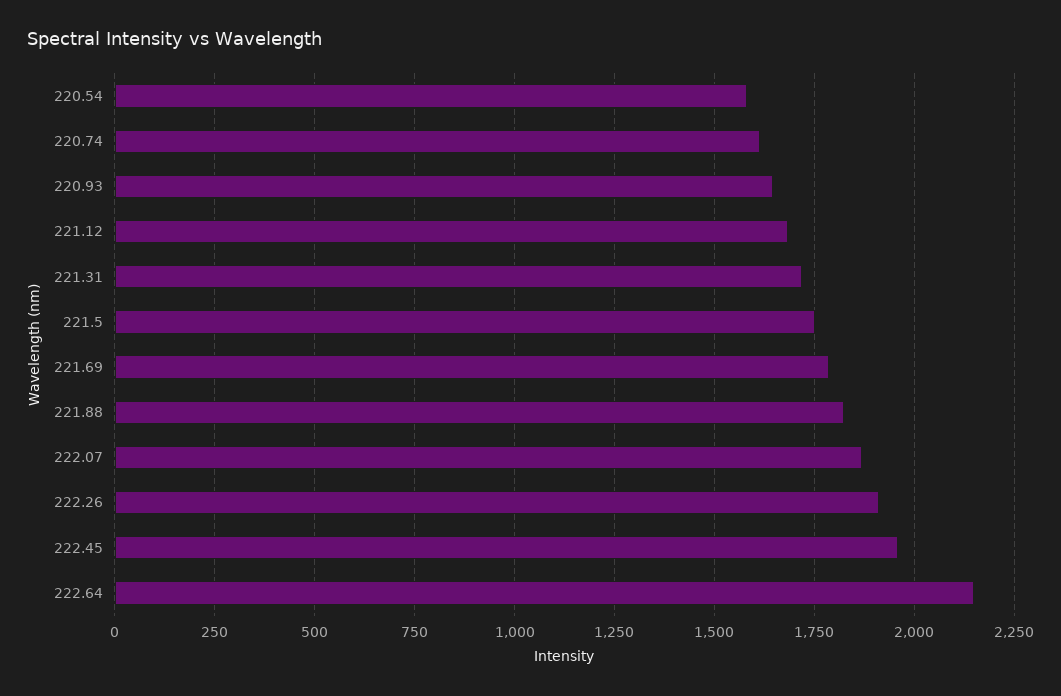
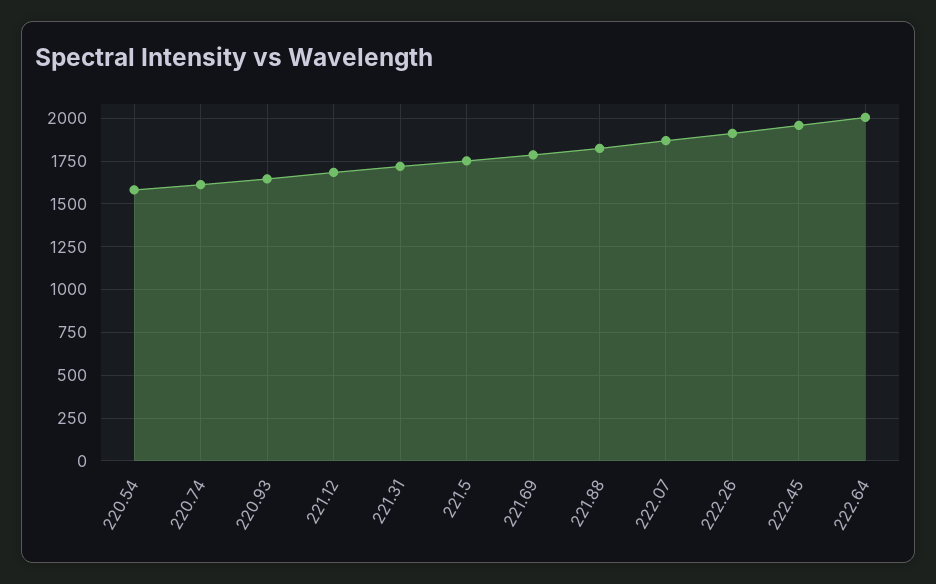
222.64: 2150 -> 2000

